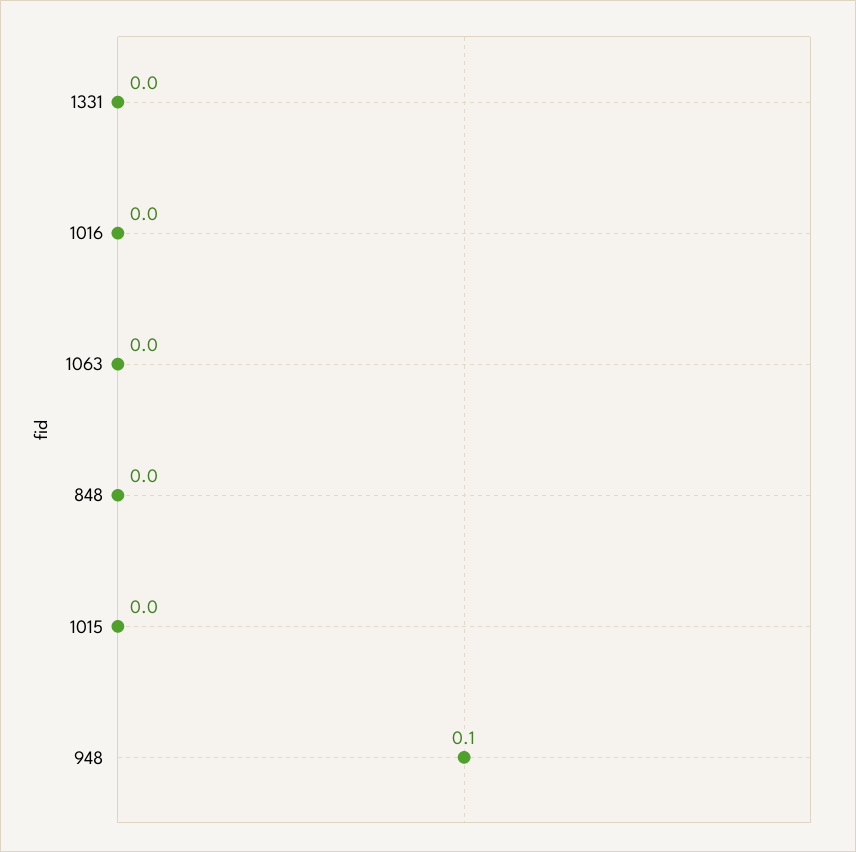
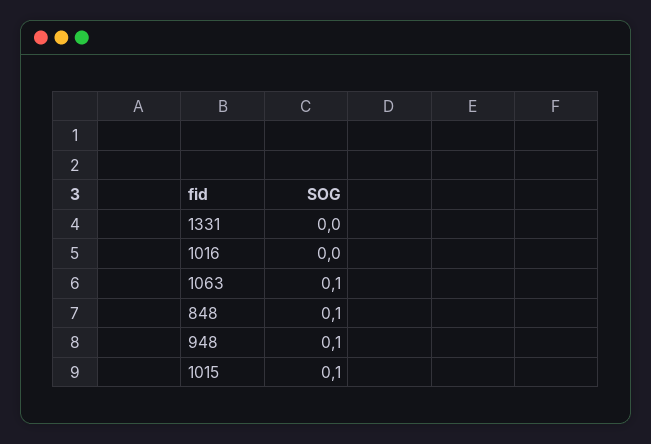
1063: 0 -> 0.1
848: 0 -> 0.1
1015: 0 -> 0.1

